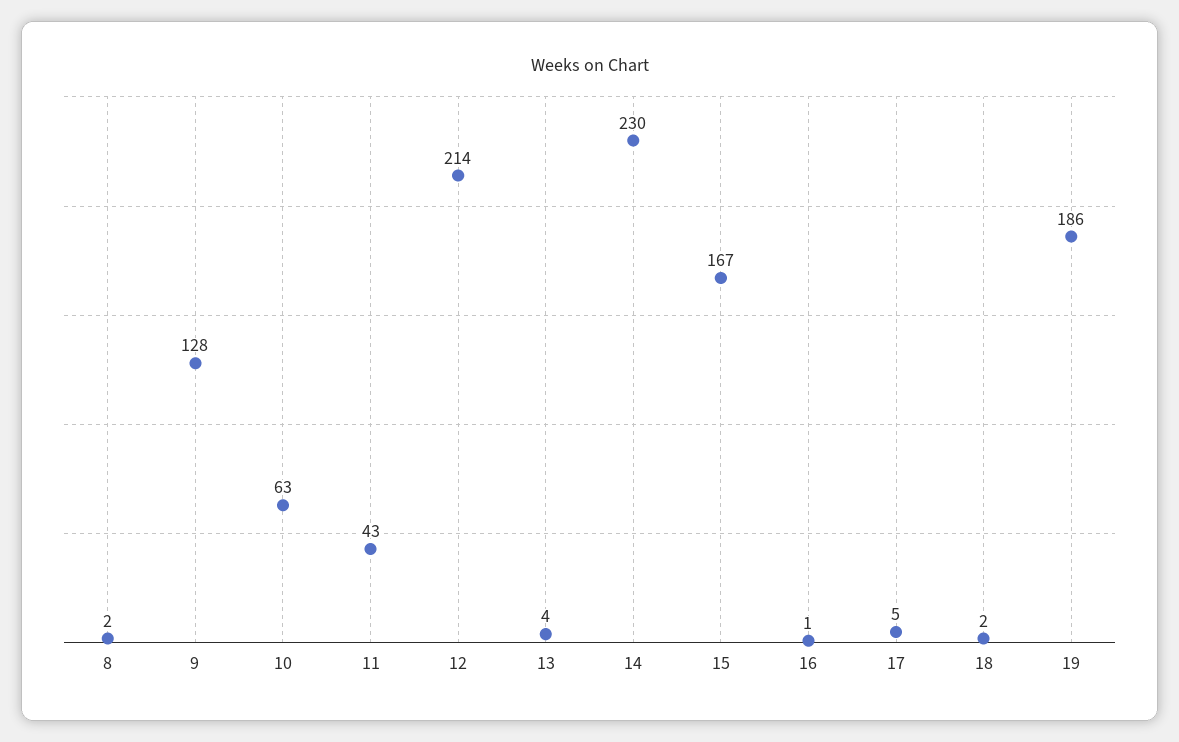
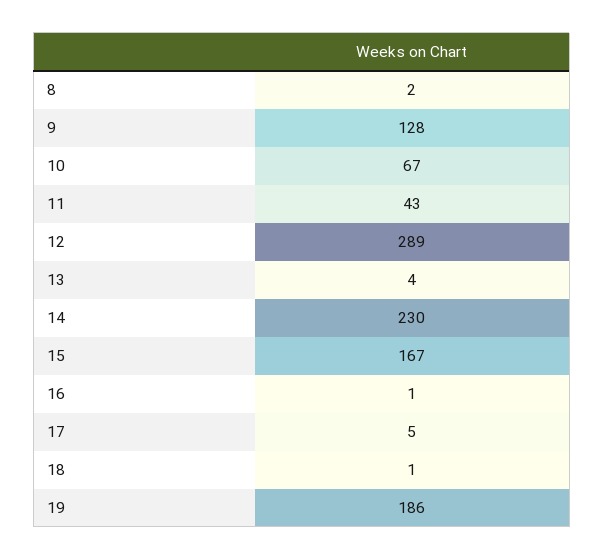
10: 63 -> 67
12: 214 -> 289
18: 2 -> 1

